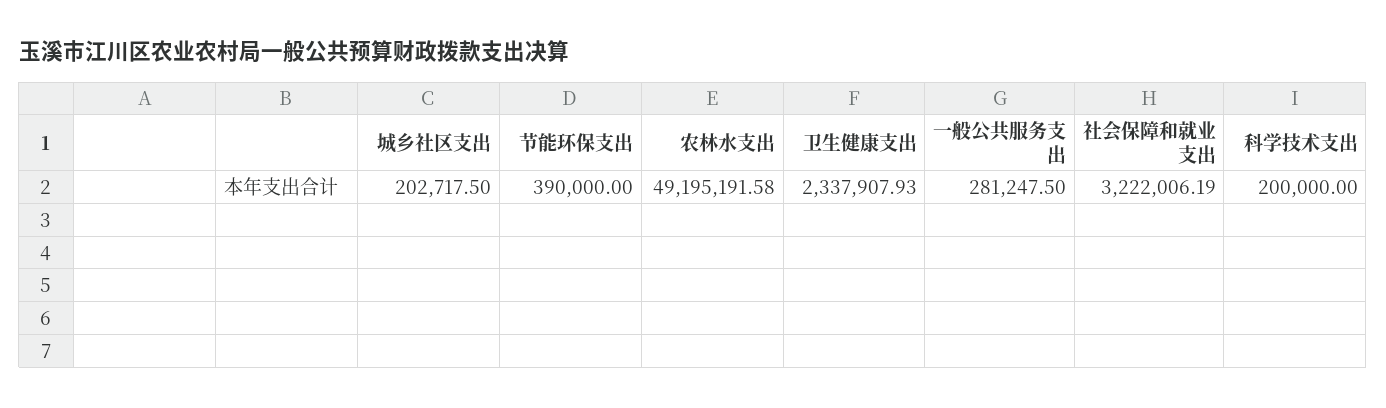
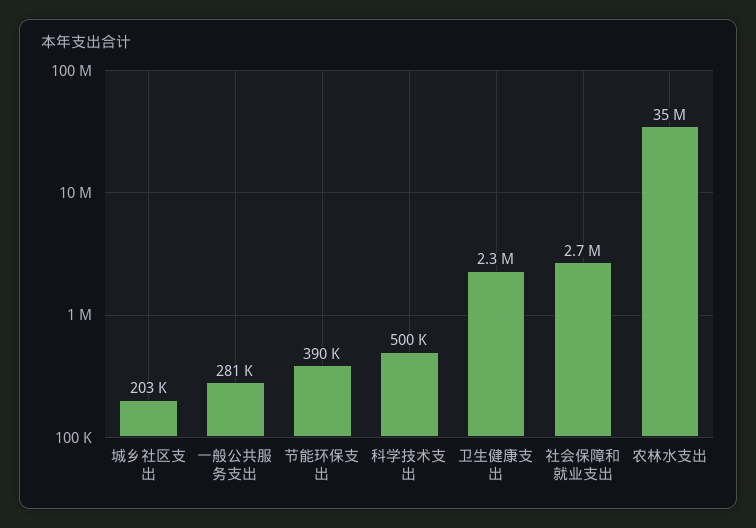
农林水支出: 49195191.58 -> 35000000
社会保障和就业支出: 3222006.19 -> 2700000
科学技术支出: 200000 -> 500000

